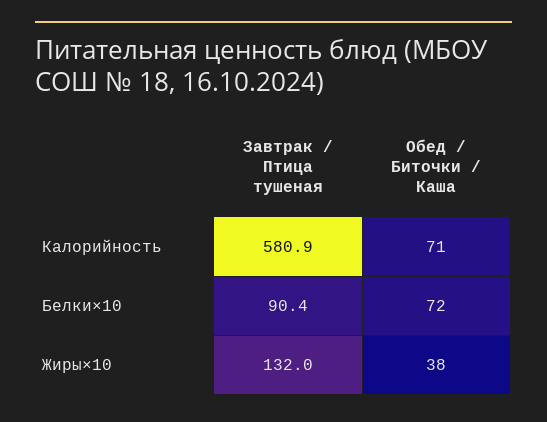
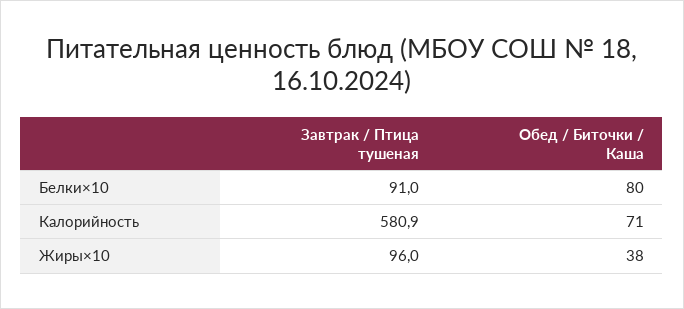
Завтрак / Птица тушеная, Белки×10: 90.4 -> 91
Обед / Биточки / Каша, Белки×10: 72 -> 80
Завтрак / Птица тушеная, Жиры×10: 132 -> 96

